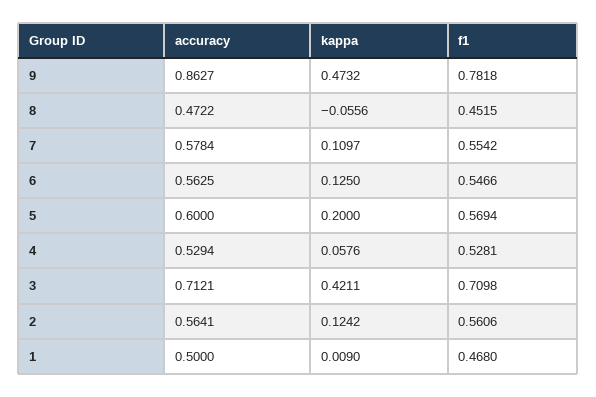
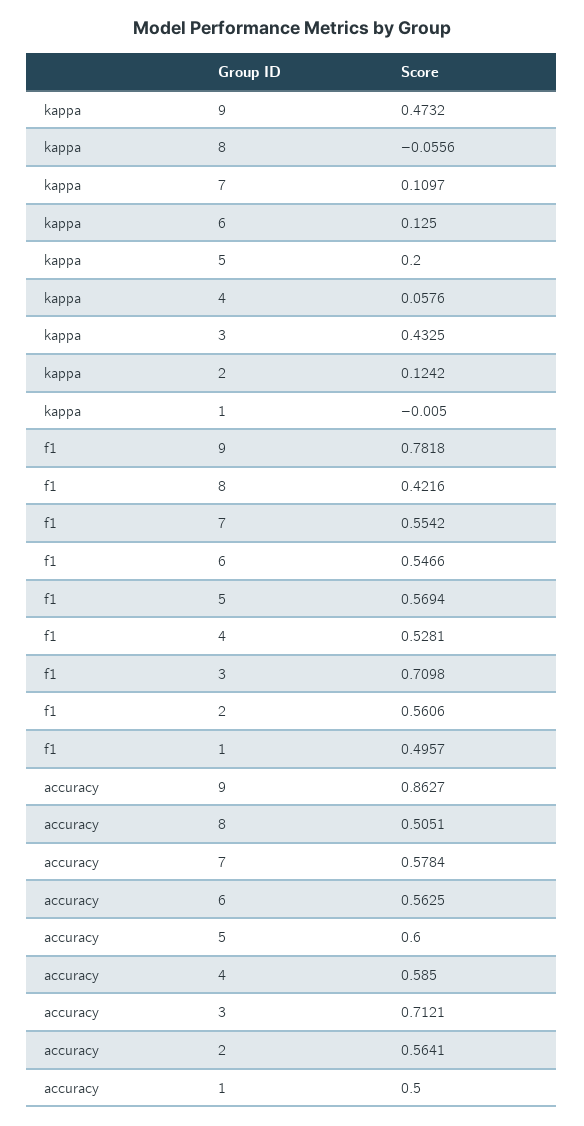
accuracy, 8: 0.4722 -> 0.5051
f1, 8: 0.4515 -> 0.4216
accuracy, 4: 0.5294 -> 0.585
kappa, 3: 0.4211 -> 0.4325
kappa, 1: 0.009 -> -0.005
f1, 1: 0.468 -> 0.4957

